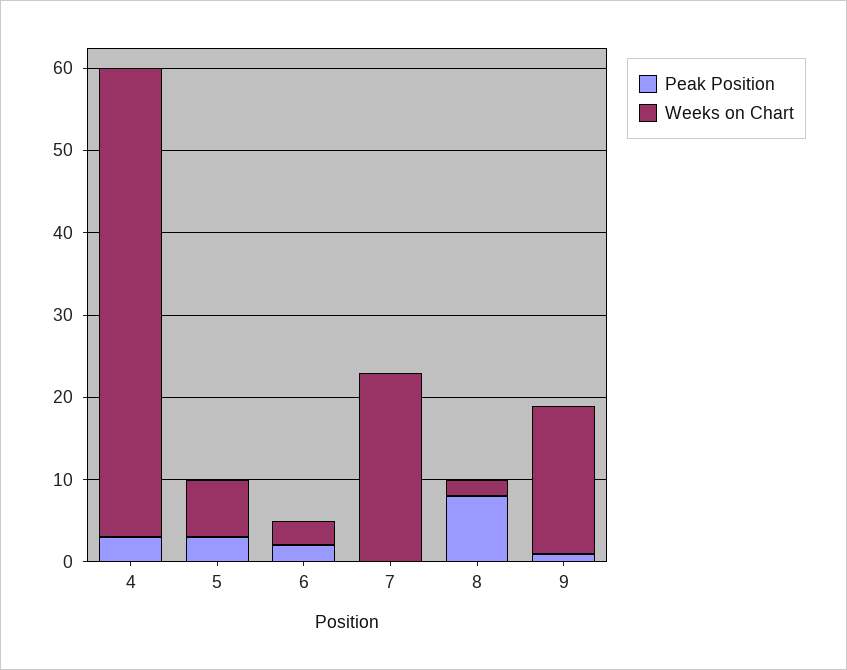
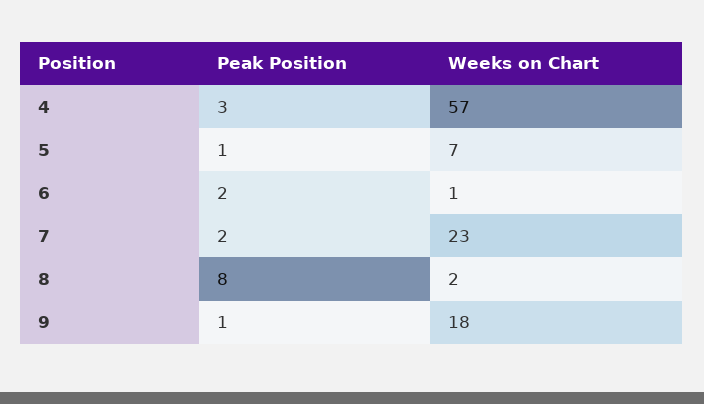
Peak Position, 5: 3 -> 1
Weeks on Chart, 6: 3 -> 1
Peak Position, 7: 0 -> 2

